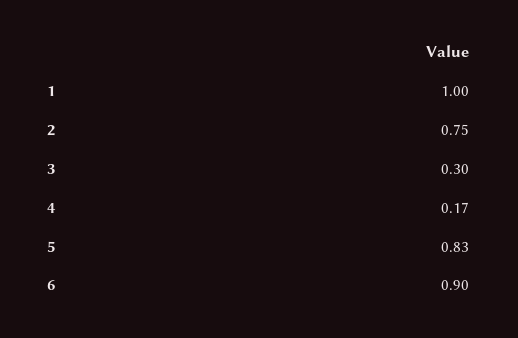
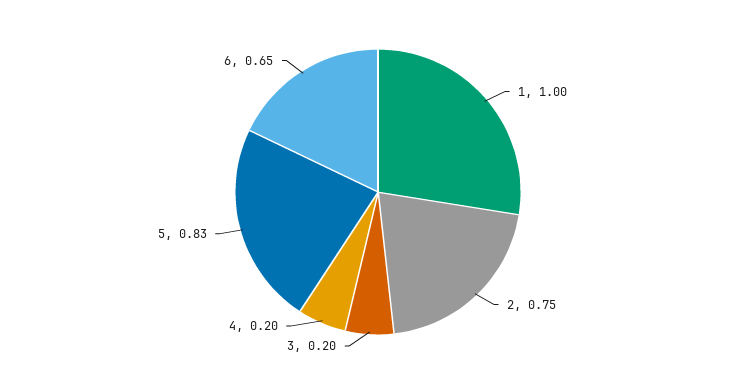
3: 0.3 -> 0.2
4: 0.17 -> 0.2
6: 0.9 -> 0.65

